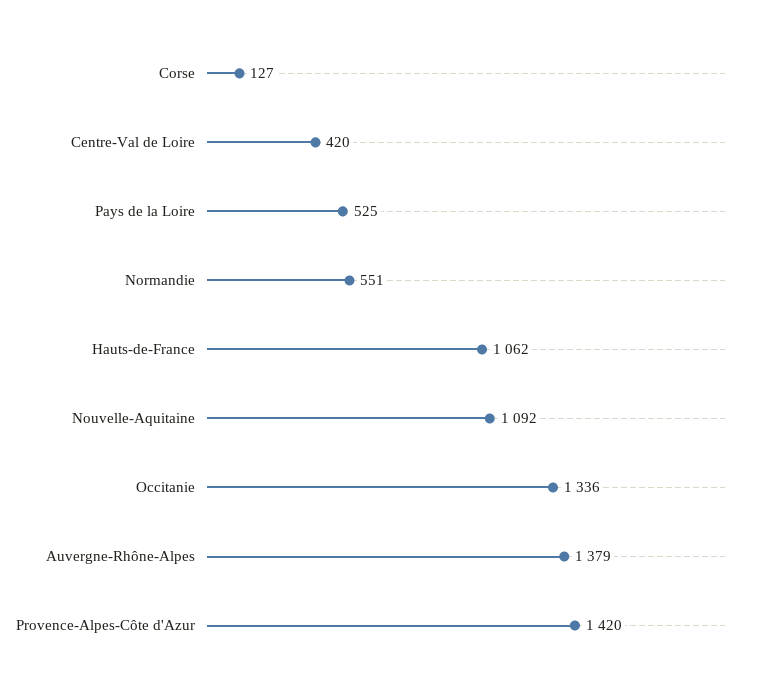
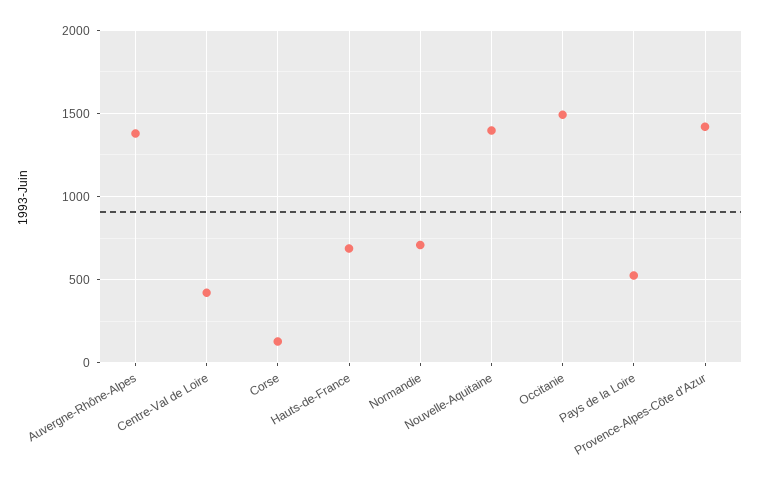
Normandie: 551 -> 700
Hauts-de-France: 1062 -> 700
Nouvelle-Aquitaine: 1092 -> 1400
Occitanie: 1336 -> 1500

